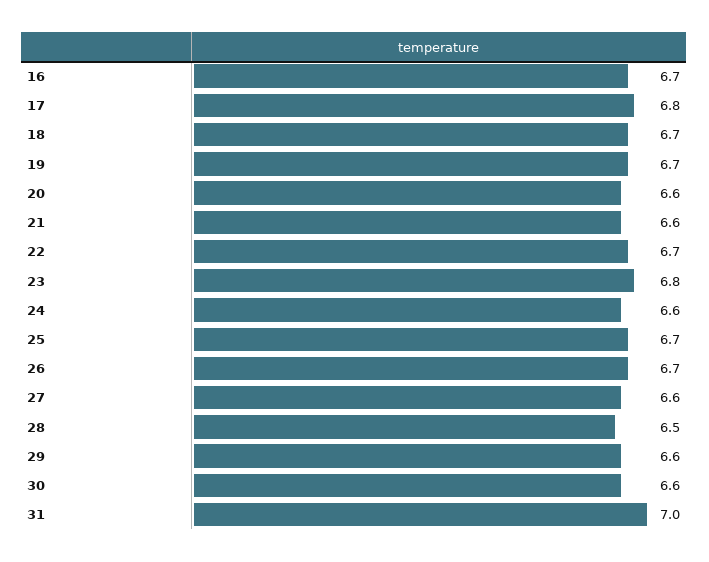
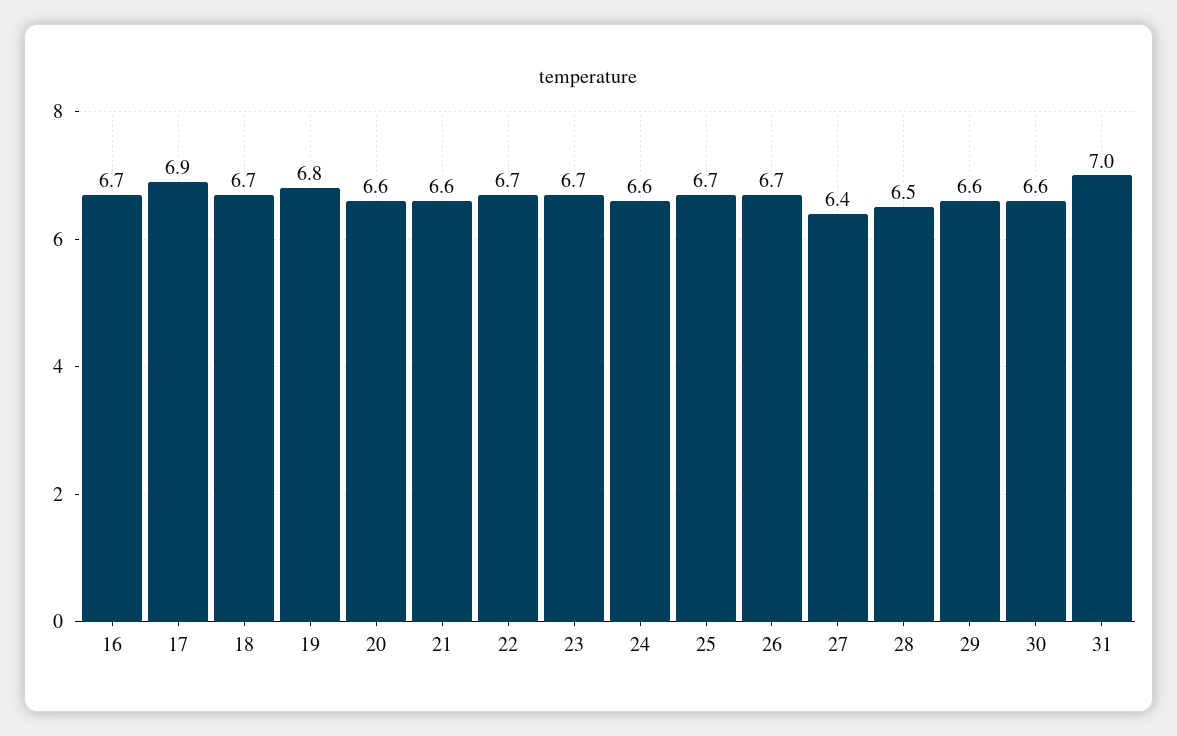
17: 6.8 -> 6.9
19: 6.7 -> 6.8
23: 6.8 -> 6.7
27: 6.6 -> 6.4

